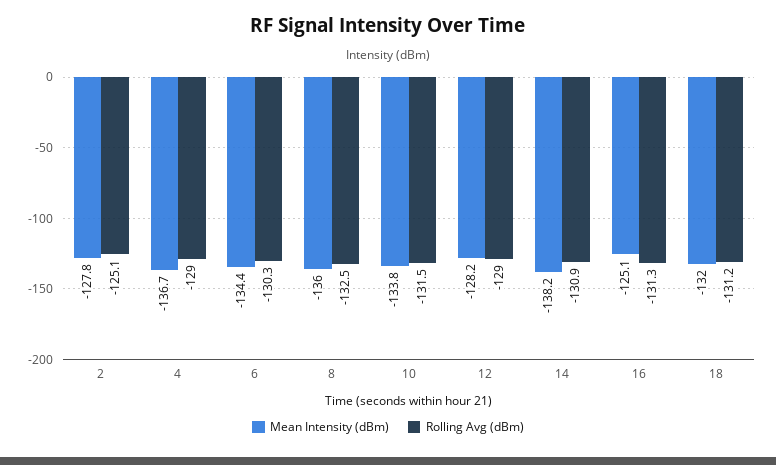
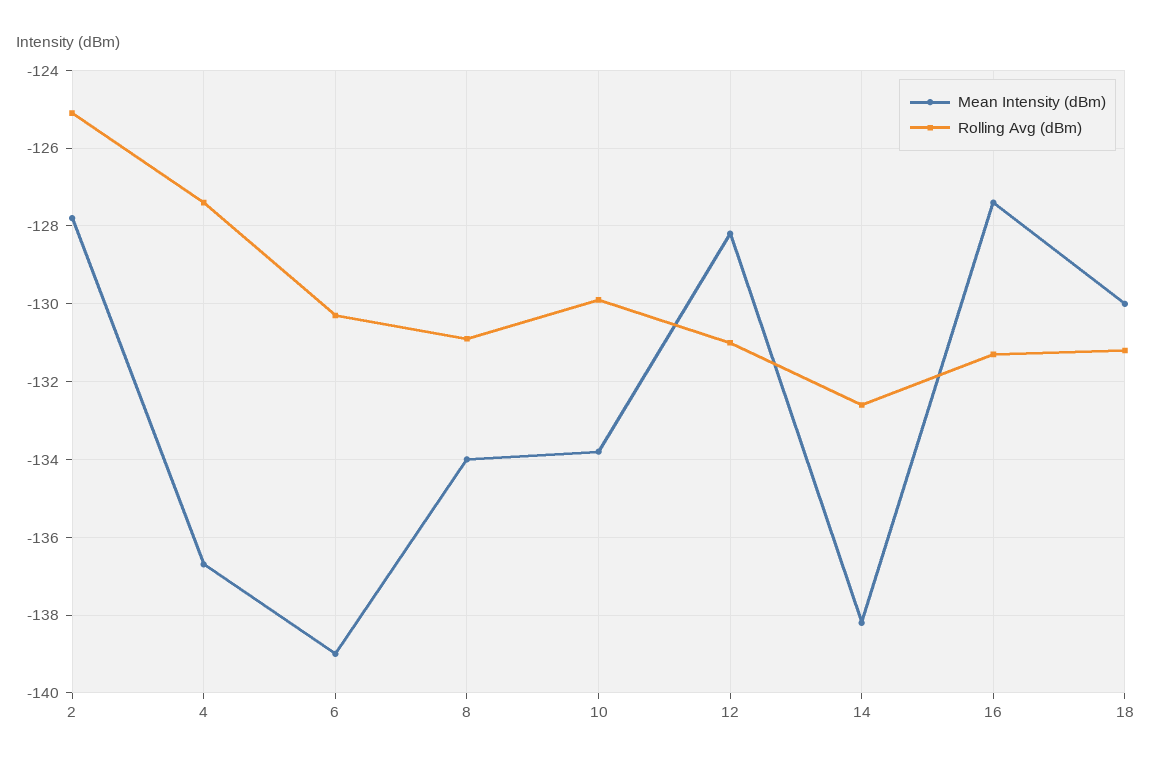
Rolling Avg (dBm), 4: -129 -> -127.5
Mean Intensity (dBm), 6: -134.4 -> -139
Mean Intensity (dBm), 8: -136 -> -134
Rolling Avg (dBm), 8: -132.5 -> -131
Rolling Avg (dBm), 10: -131.5 -> -130
Rolling Avg (dBm), 12: -129 -> -131
Rolling Avg (dBm), 14: -130.9 -> -132.5
Mean Intensity (dBm), 16: -125.1 -> -127.5
Mean Intensity (dBm), 18: -132 -> -130

